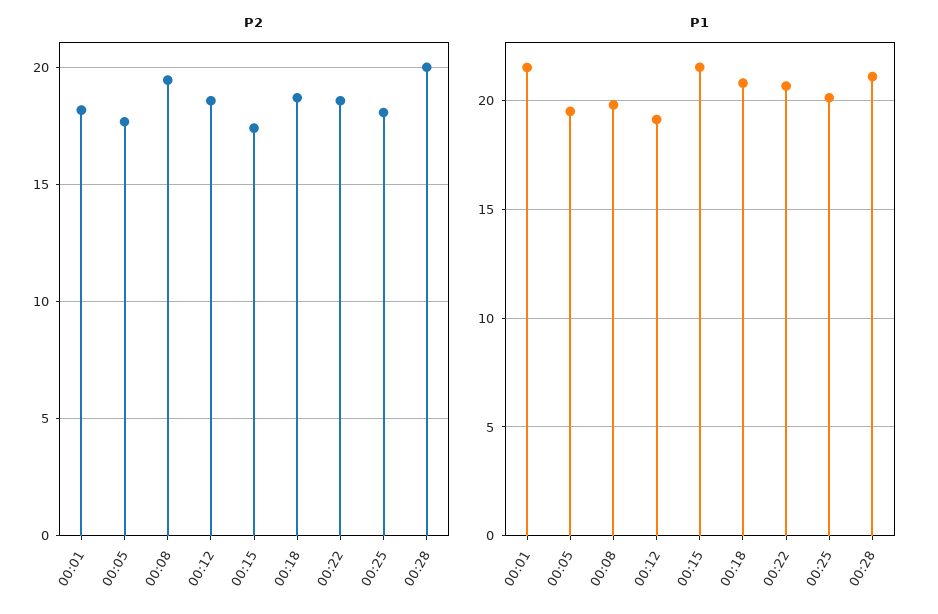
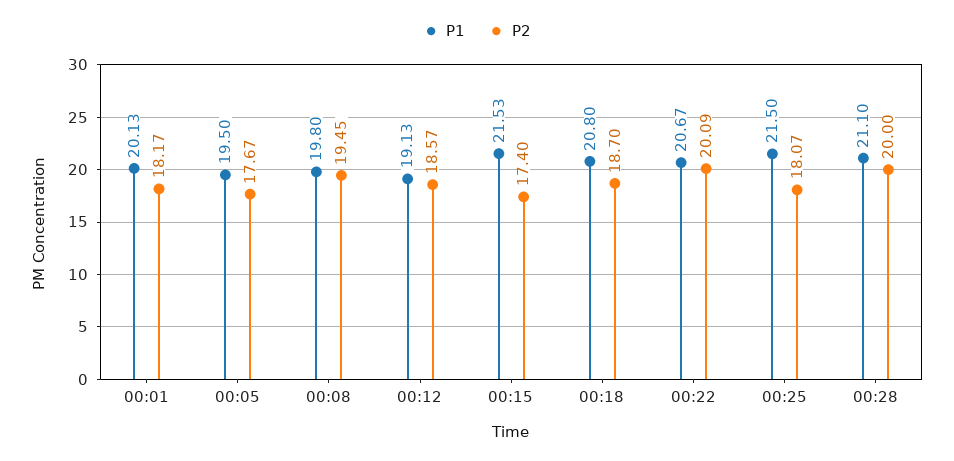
P2, 00:22: 18.5 -> 20.09
P1, 00:01: 21.5 -> 20.13
P1, 00:25: 20 -> 21.5

